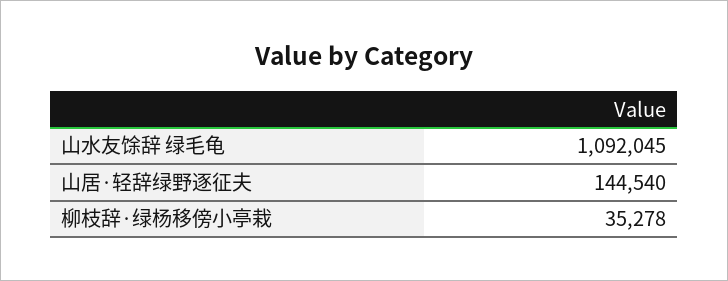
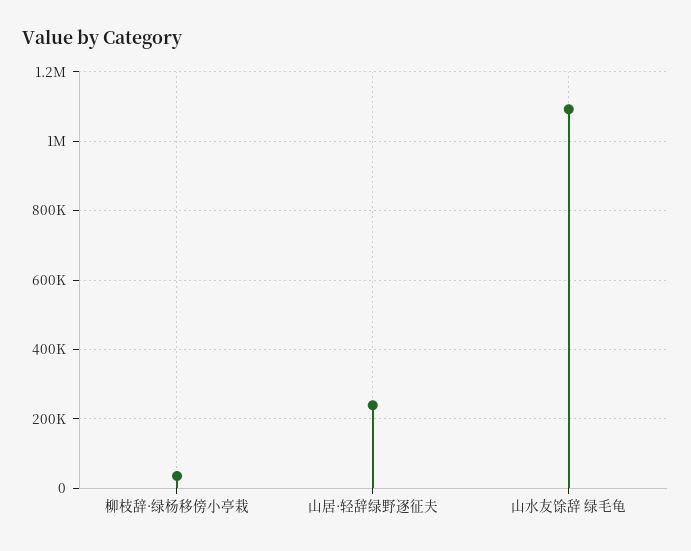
山居·轻辞绿野逐征夫: 144540 -> 240000

